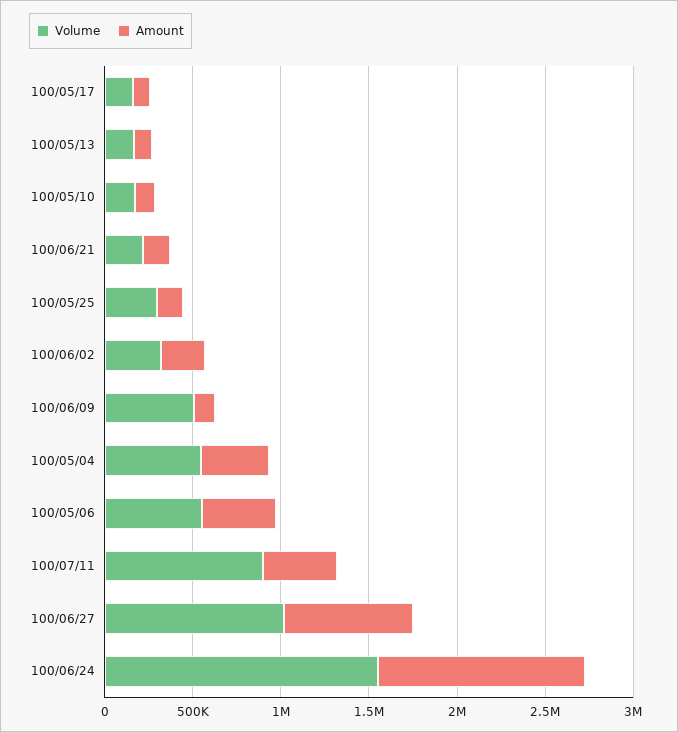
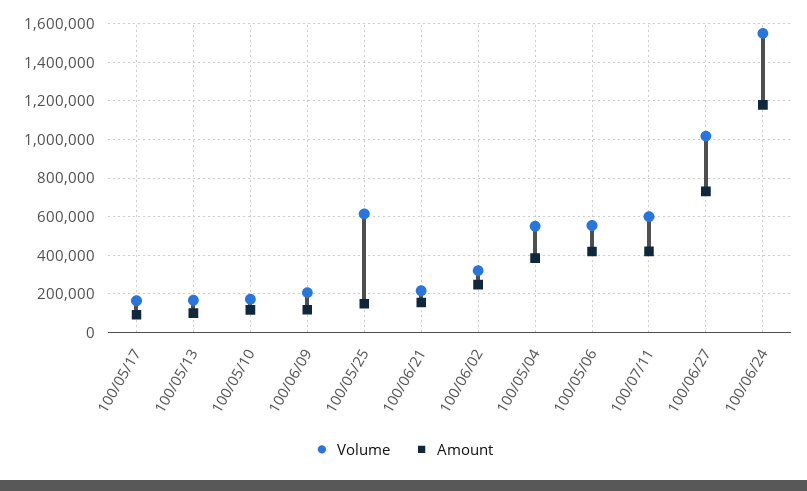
Volume, 100/05/25: 300000 -> 600000
Volume, 100/06/09: 500000 -> 200000
Volume, 100/07/11: 900000 -> 600000

